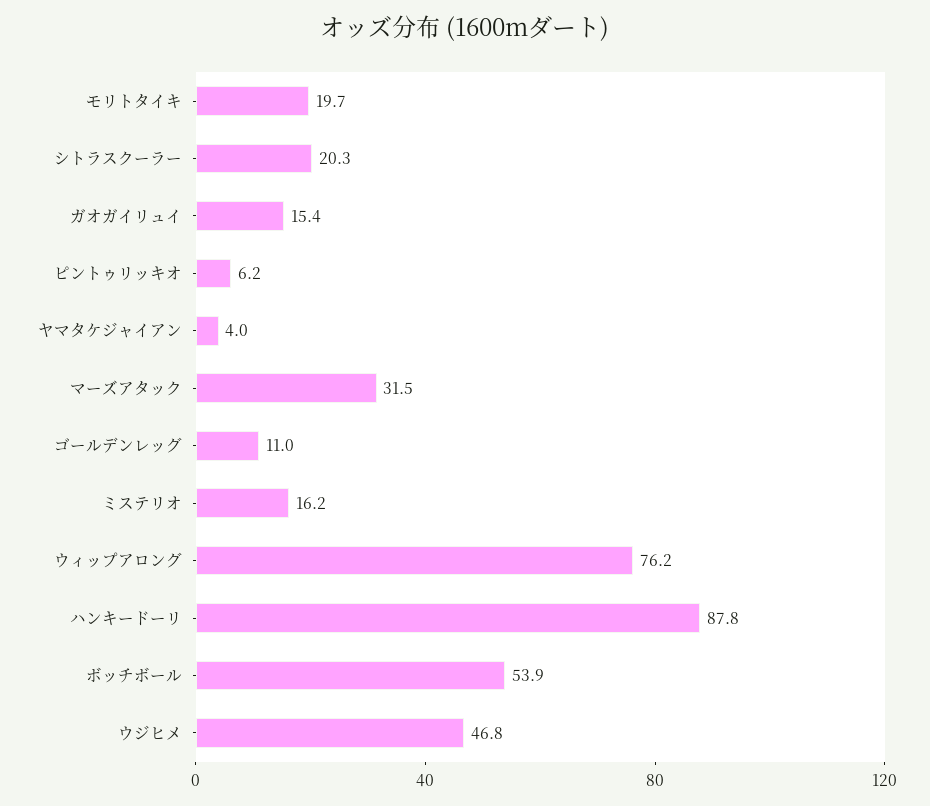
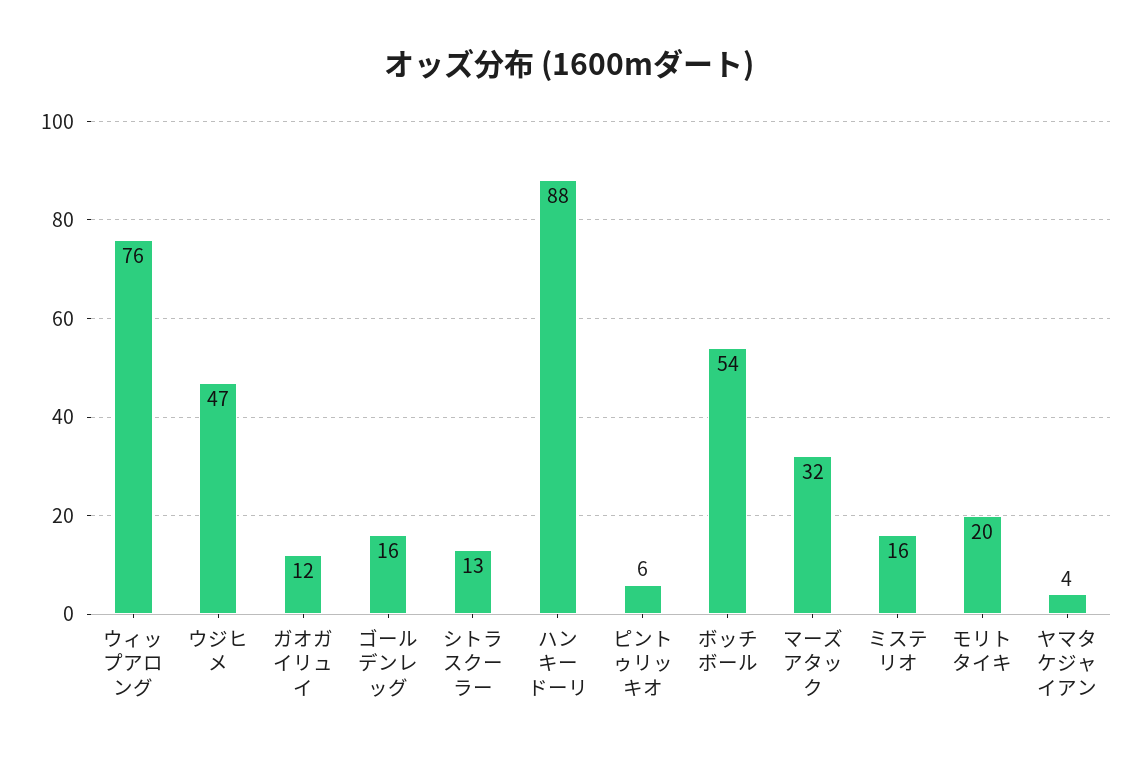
シトラスクーラー: 20.3 -> 13
ガオガイリュイ: 15.4 -> 12
ゴールデンレッグ: 11 -> 16

